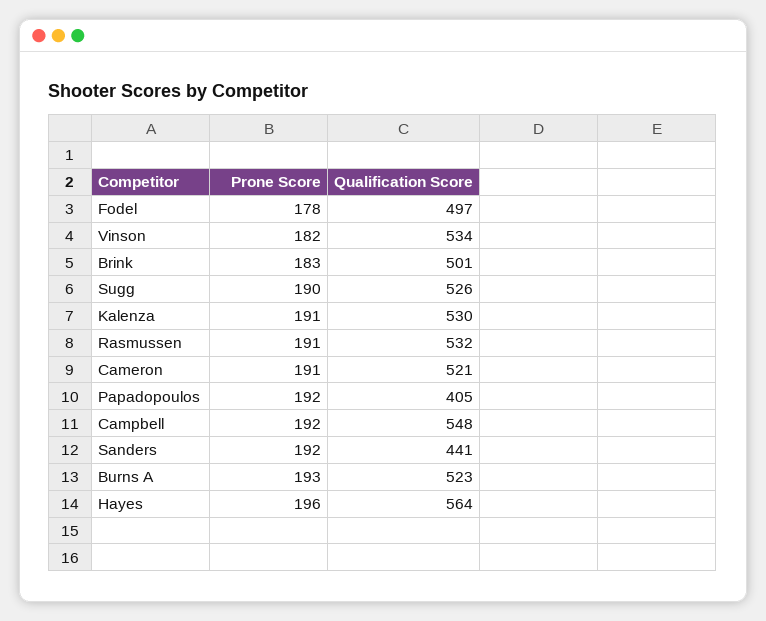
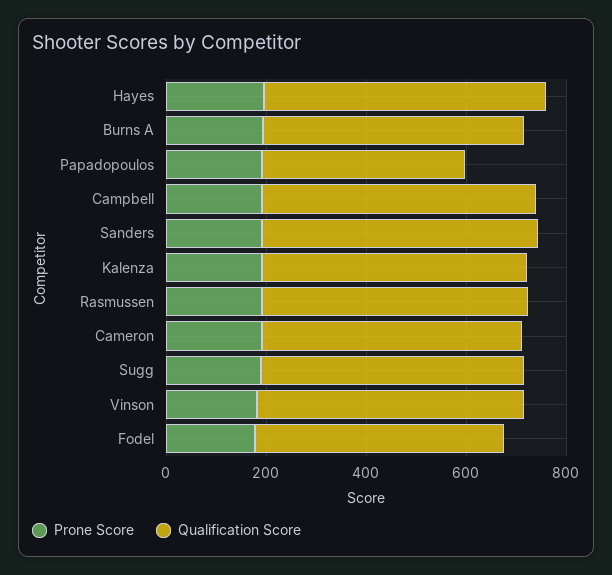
Prone Score, Brink: 183 -> none
Qualification Score, Brink: 501 -> none
Qualification Score, Sanders: 441 -> 550

